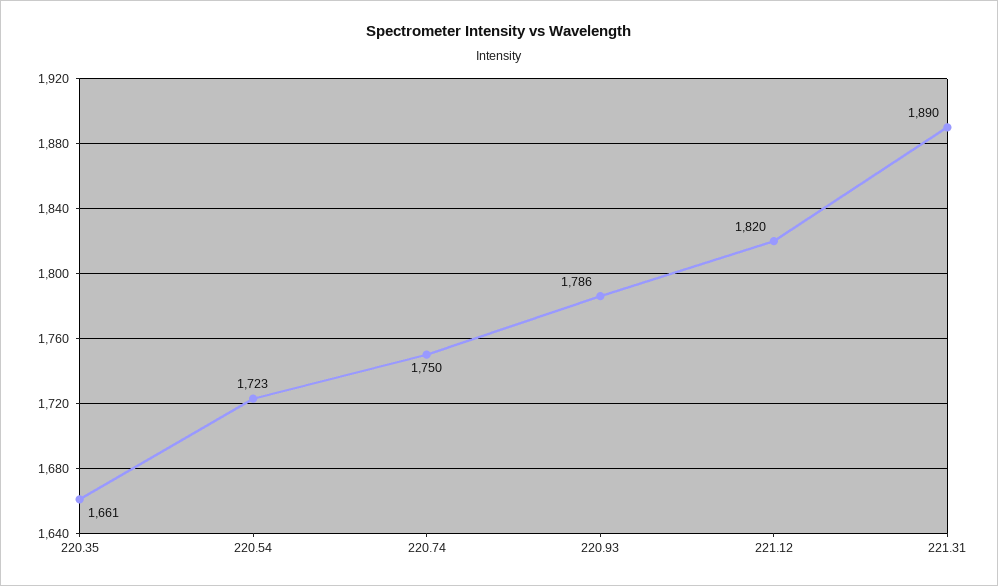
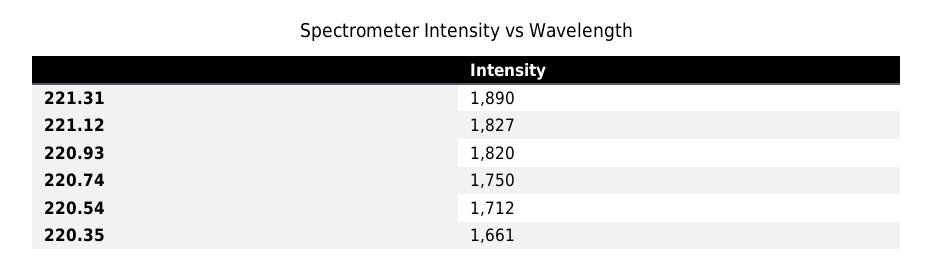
220.54: 1723 -> 1712
220.93: 1786 -> 1820
221.12: 1820 -> 1827

